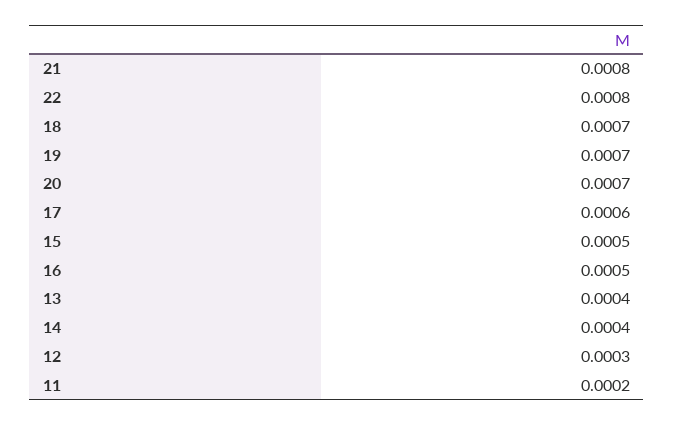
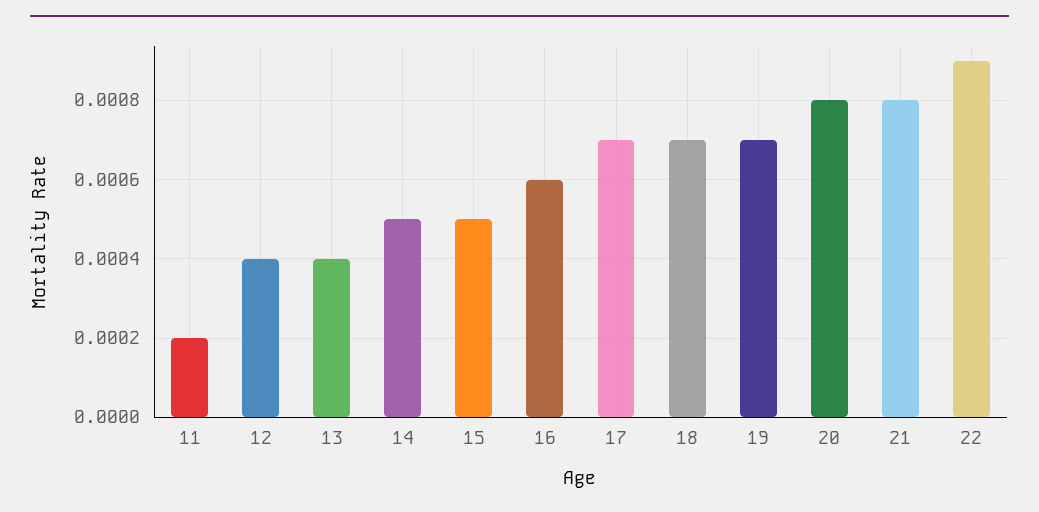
22: 0.0008 -> 0.0009
20: 0.0007 -> 0.0008
17: 0.0006 -> 0.0007
16: 0.0005 -> 0.0006
14: 0.0004 -> 0.0005
12: 0.0003 -> 0.0004

